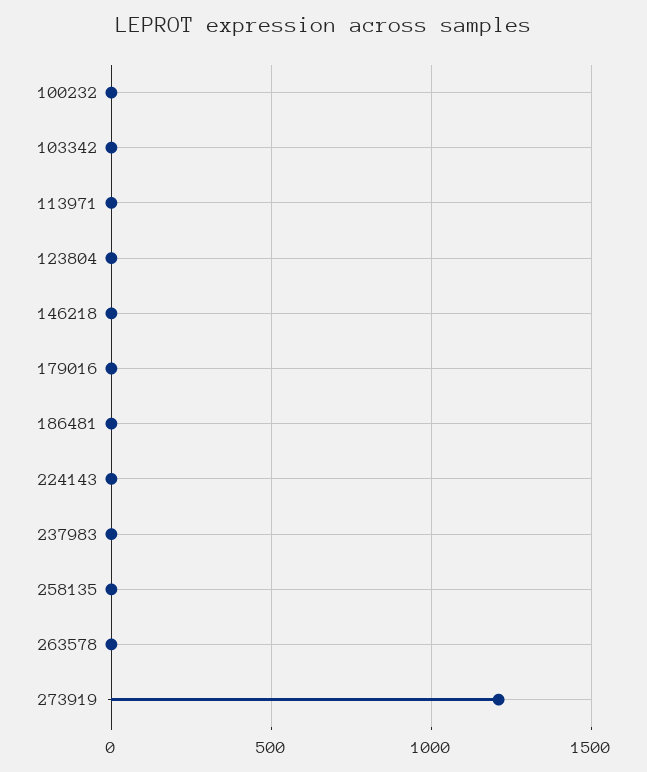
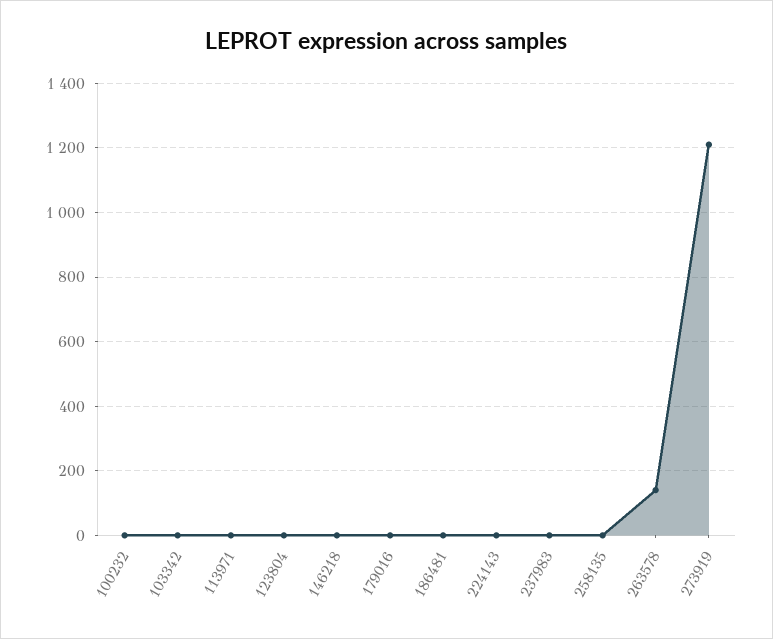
263578: 0 -> 140

